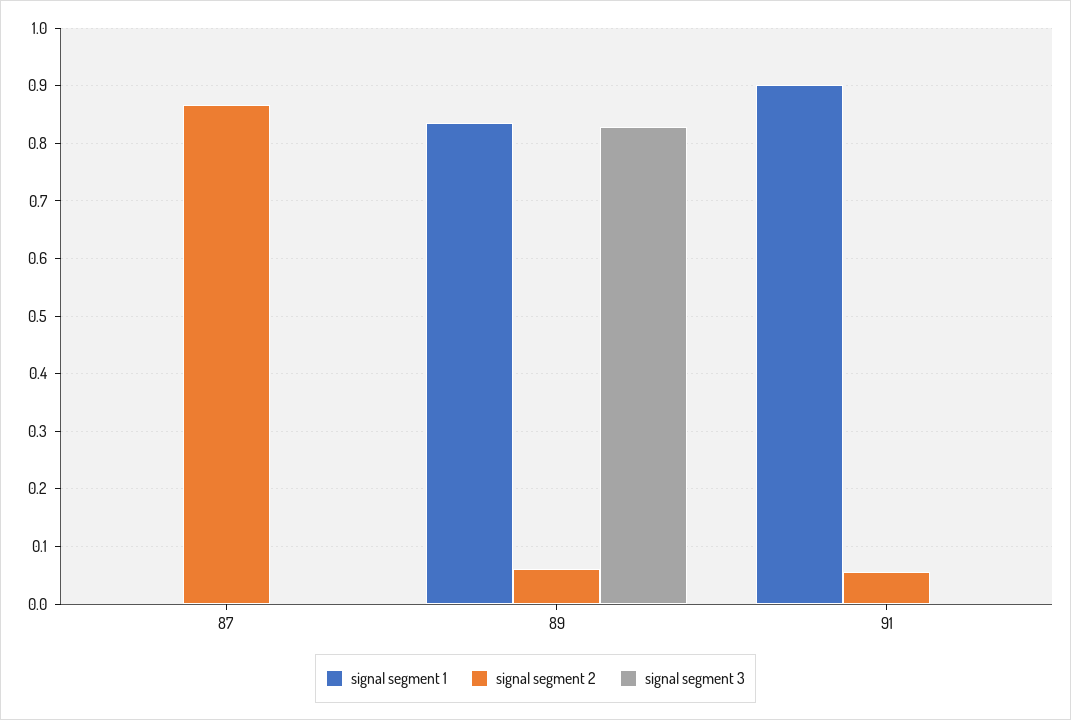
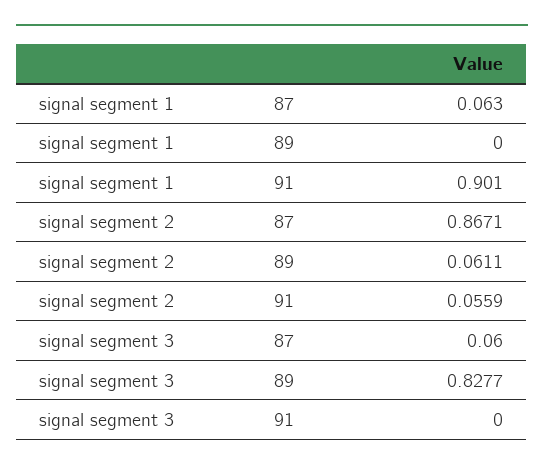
signal segment 1, 87: 0 -> 0.063
signal segment 3, 87: 0 -> 0.06
signal segment 1, 89: 0.84 -> 0

